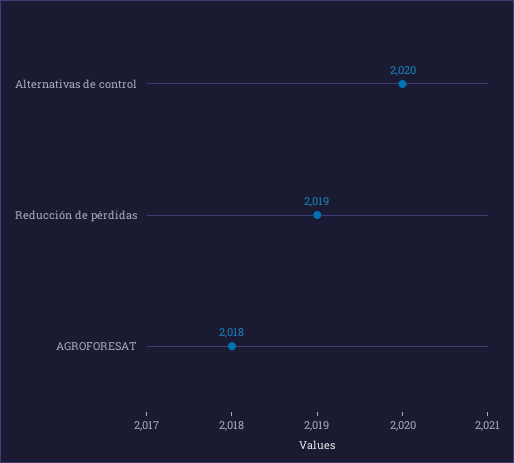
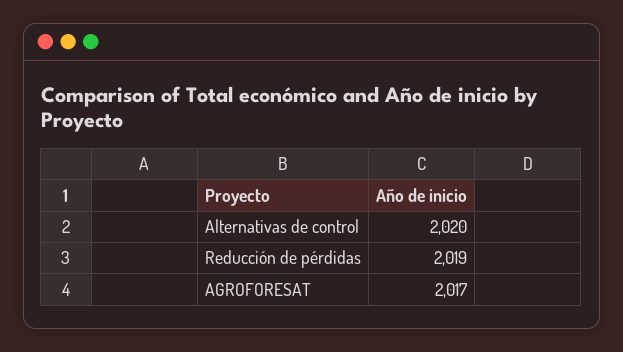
AGROFORESAT: 2018 -> 2017

